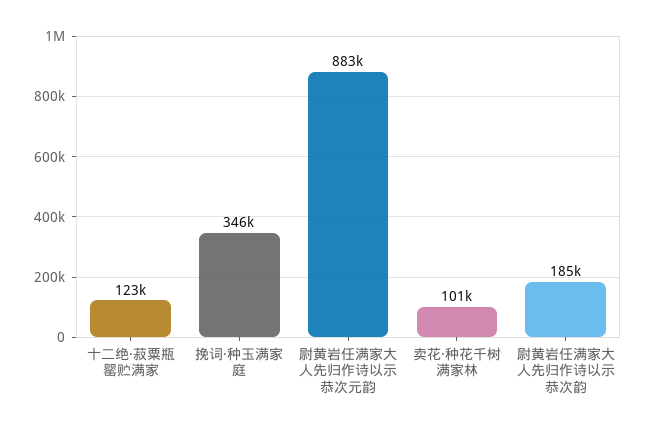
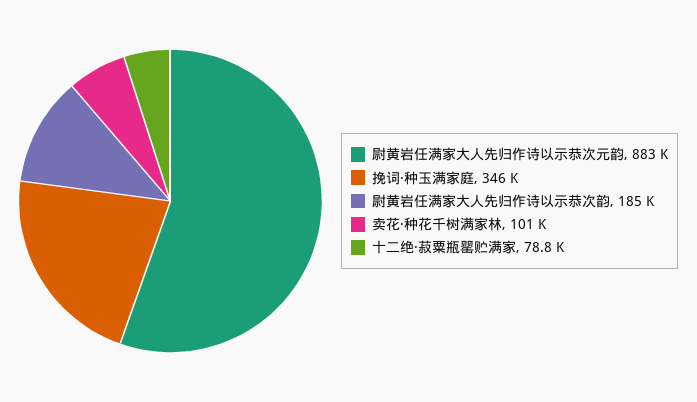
十二绝·菽粟瓶罂贮满家: 123000 -> 78800

